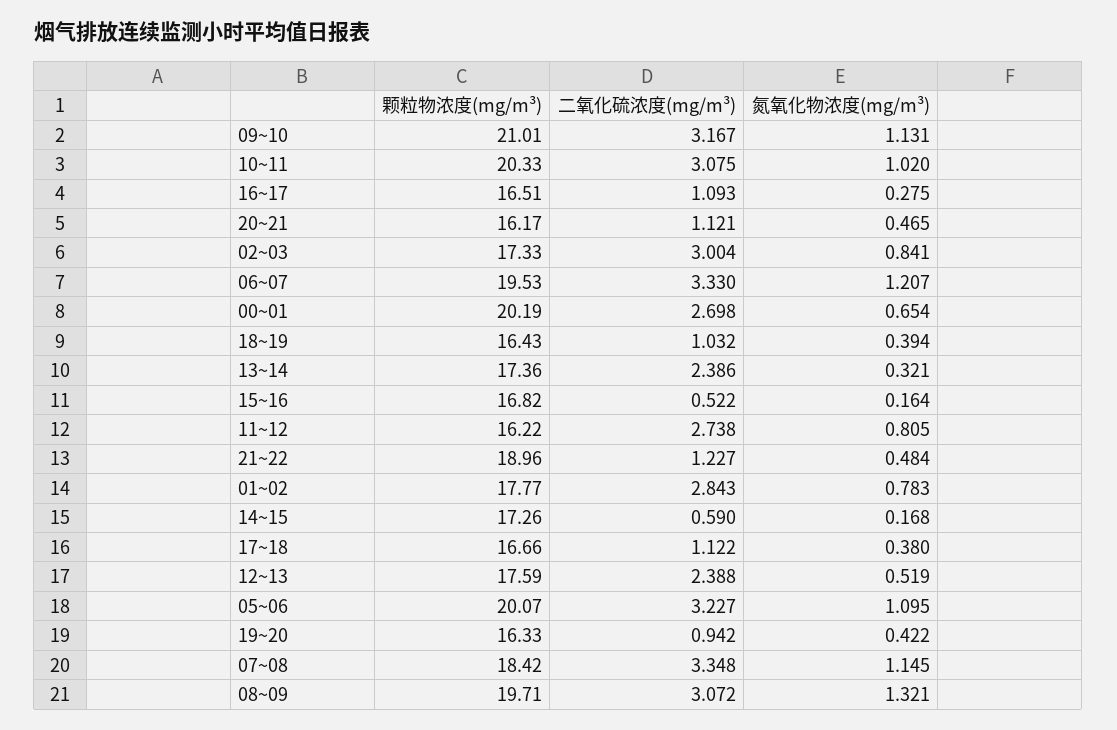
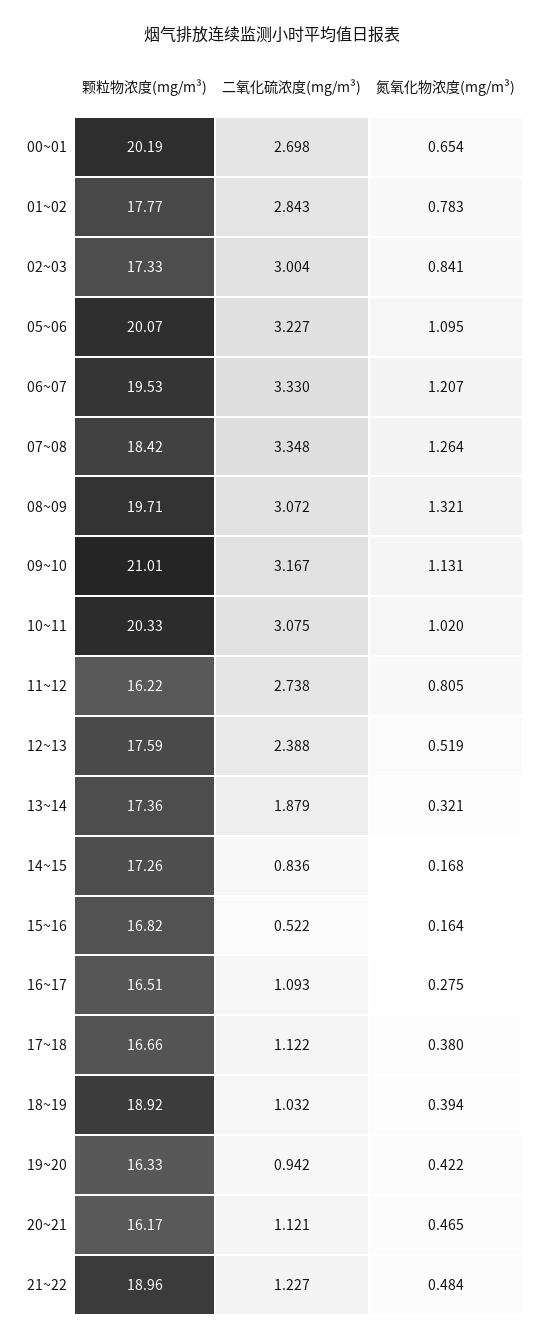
颗粒物浓度(mg/m³), 18~19: 16.43 -> 18.92
二氧化硫浓度(mg/m³), 13~14: 2.386 -> 1.879
二氧化硫浓度(mg/m³), 14~15: 0.59 -> 0.836
氮氧化物浓度(mg/m³), 07~08: 1.145 -> 1.264

